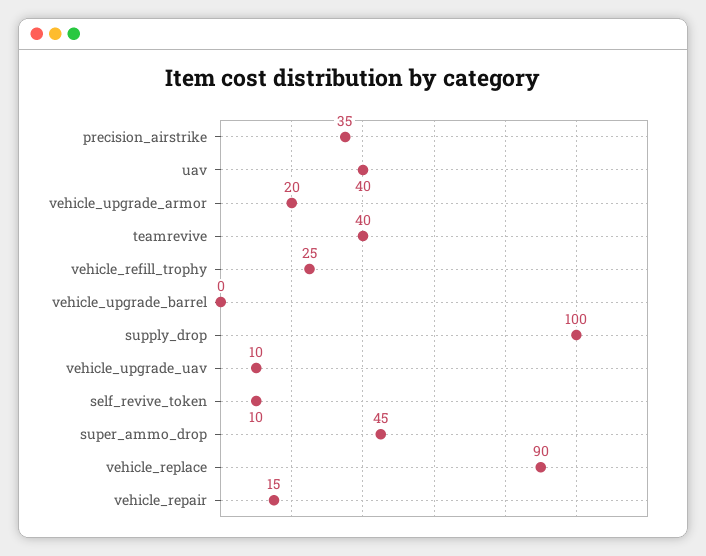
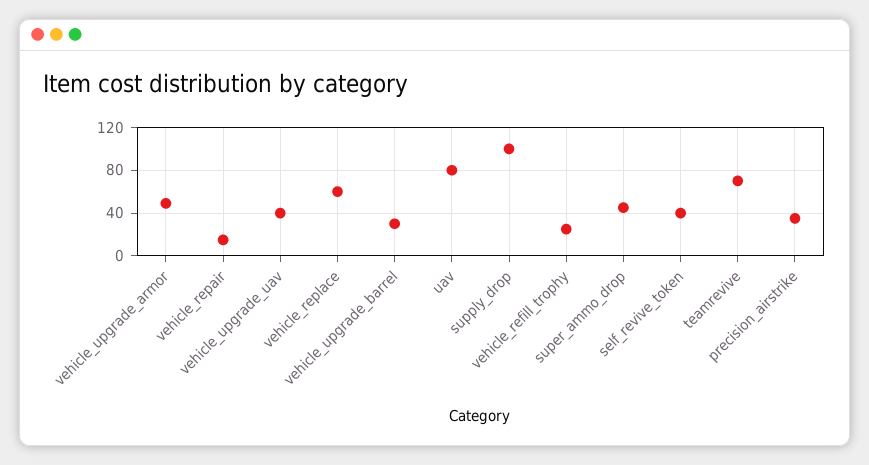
uav: 40 -> 80
vehicle_upgrade_armor: 20 -> 50
teamrevive: 40 -> 70
vehicle_upgrade_barrel: 0 -> 30
vehicle_upgrade_uav: 10 -> 40
self_revive_token: 10 -> 40
vehicle_replace: 90 -> 60

